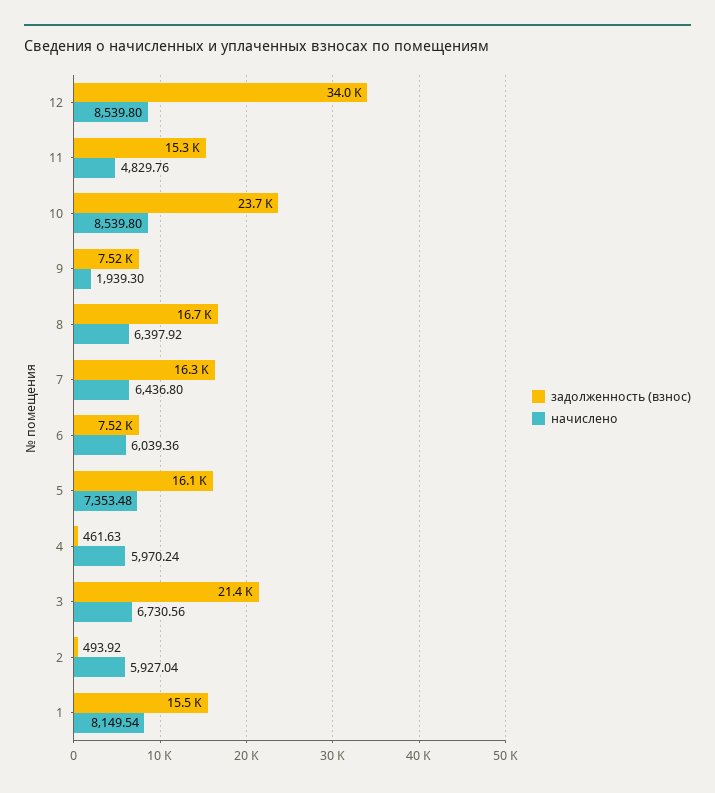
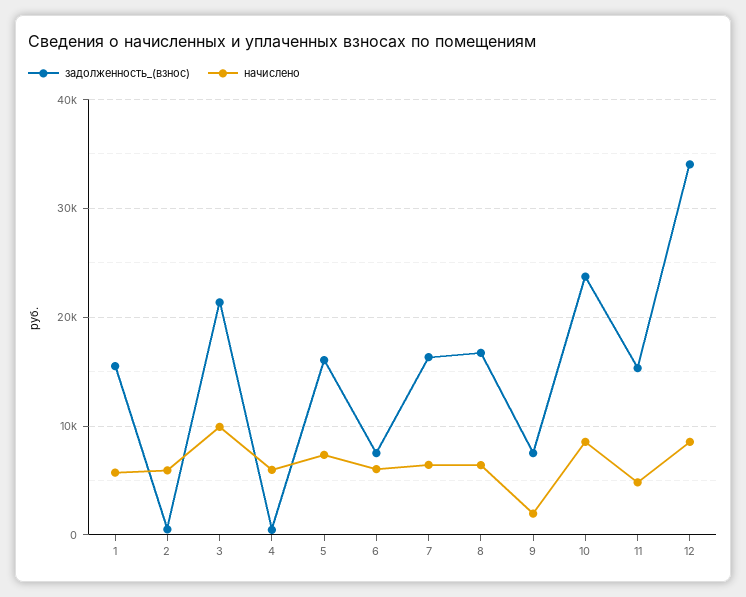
начислено, 3: 6730.56 -> 10000
начислено, 1: 8149.54 -> 6000

